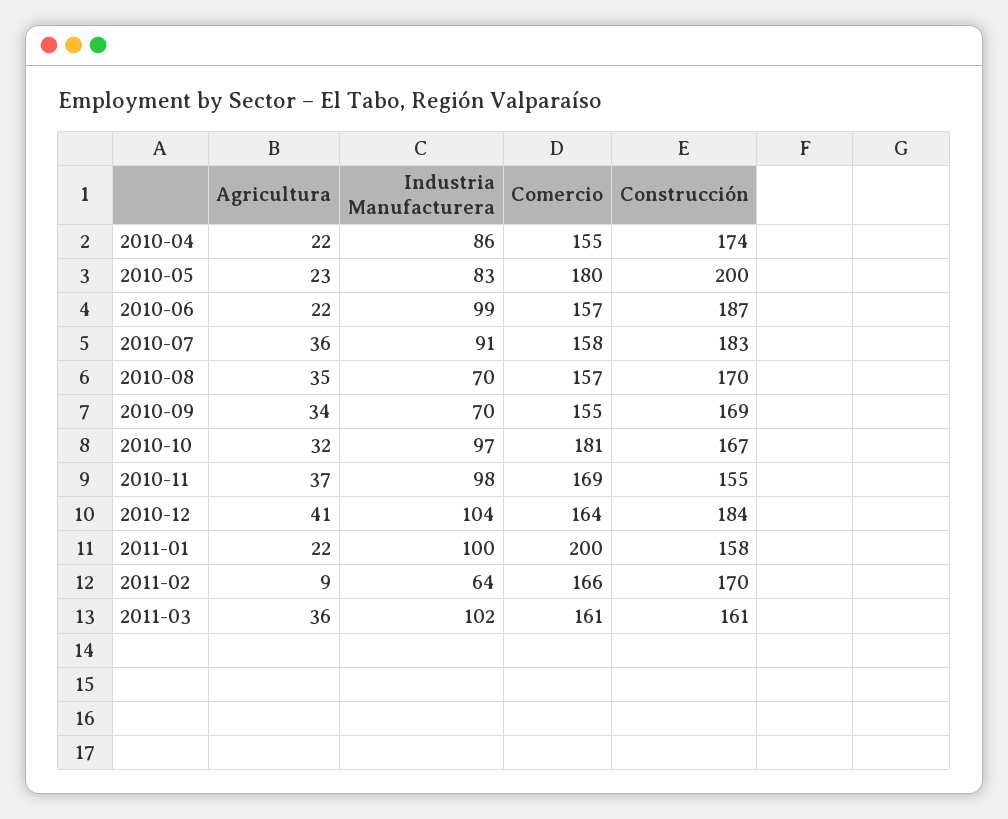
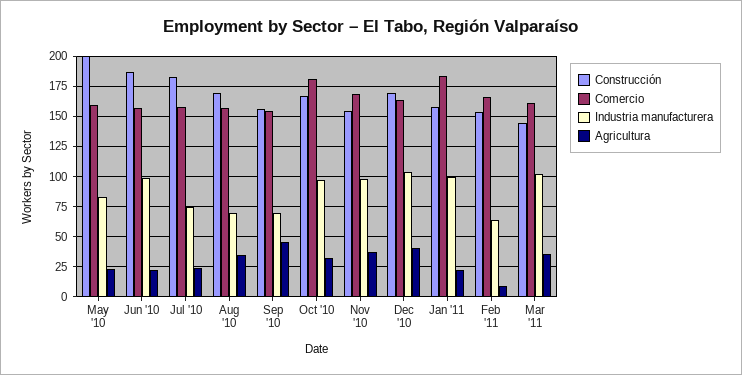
Agricultura, 2010-04: 22 -> none
Industria Manufacturera, 2010-04: 86 -> none
Comercio, 2010-04: 155 -> none
Construcción, 2010-04: 174 -> none
Comercio, 2010-05: 180 -> 160
Agricultura, 2010-07: 36 -> 25
Industria Manufacturera, 2010-07: 91 -> 75
Agricultura, 2010-09: 34 -> 45
Construcción, 2010-09: 169 -> 155
Construcción, 2010-12: 184 -> 170
Comercio, 2011-01: 200 -> 185
Construcción, 2011-02: 170 -> 155
Construcción, 2011-03: 161 -> 145

